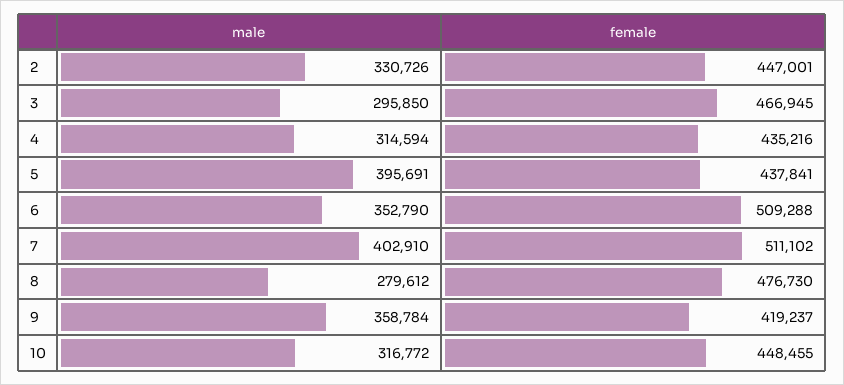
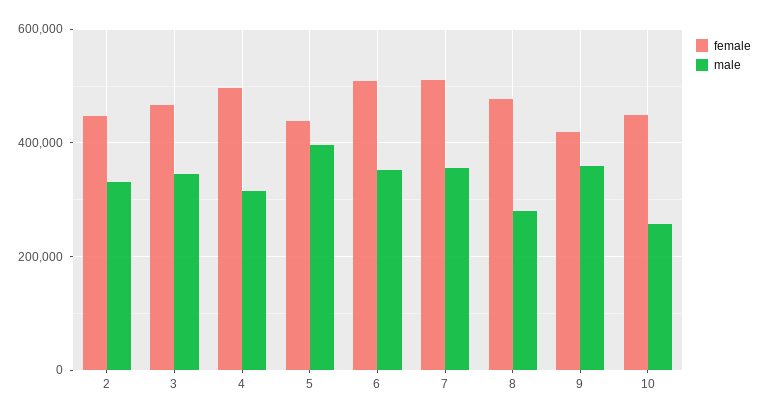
male, 3: 295850 -> 340000
female, 4: 435216 -> 500000
male, 7: 402910 -> 360000
male, 10: 316772 -> 260000

